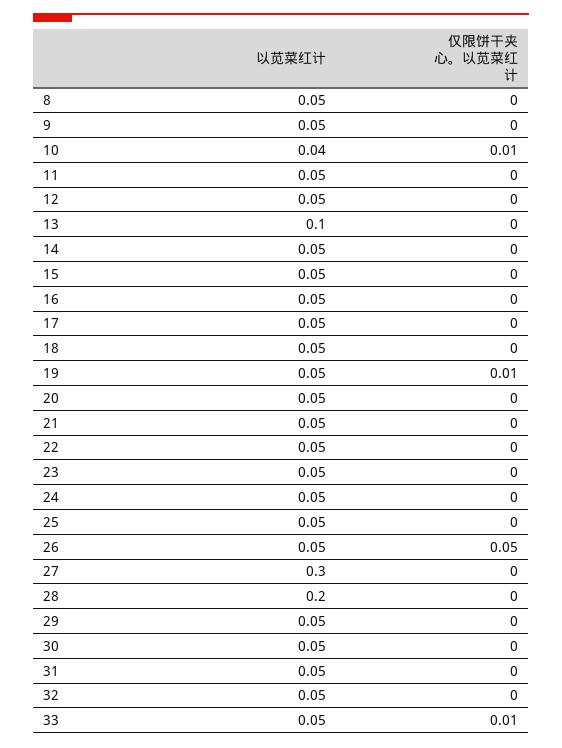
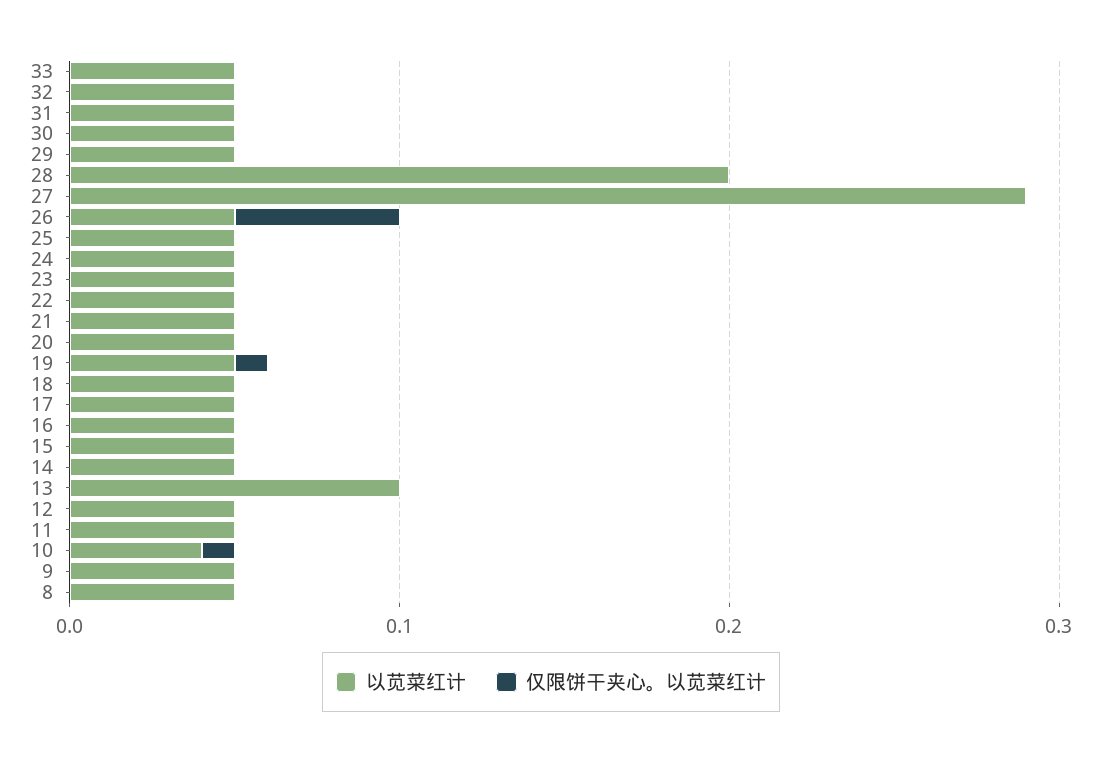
以苋菜红计, 27: 0.3 -> 0.29
仅限饼干夹心。以苋菜红计, 33: 0.01 -> 0

